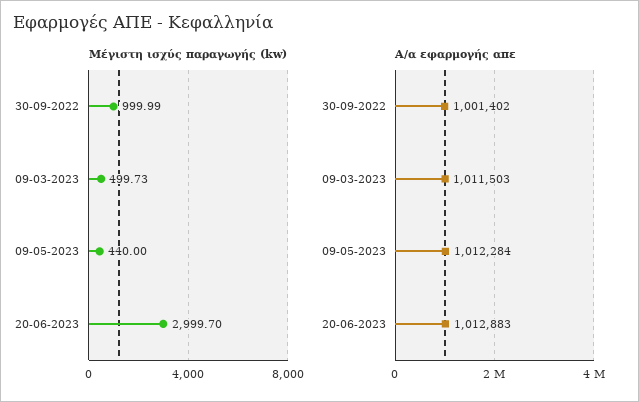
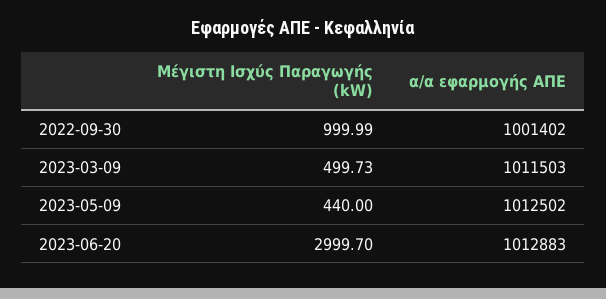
Α/α εφαρμογής απε, 09-05-2023: 1012284 -> 1012502

